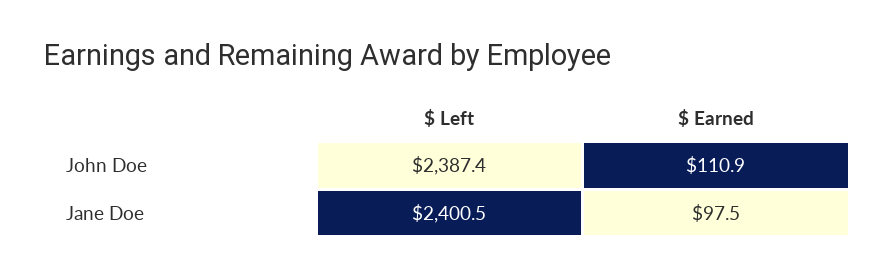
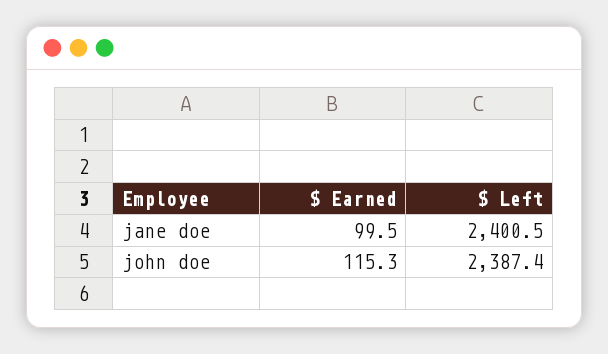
$ Earned, John Doe: 110.9 -> 115.3
$ Earned, Jane Doe: 97.5 -> 99.5

